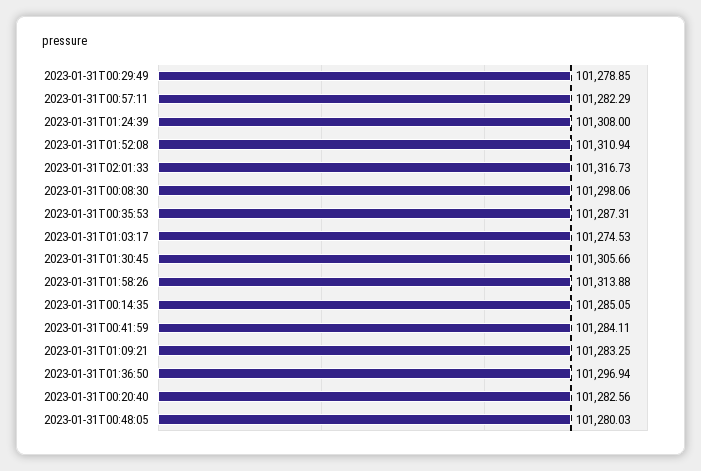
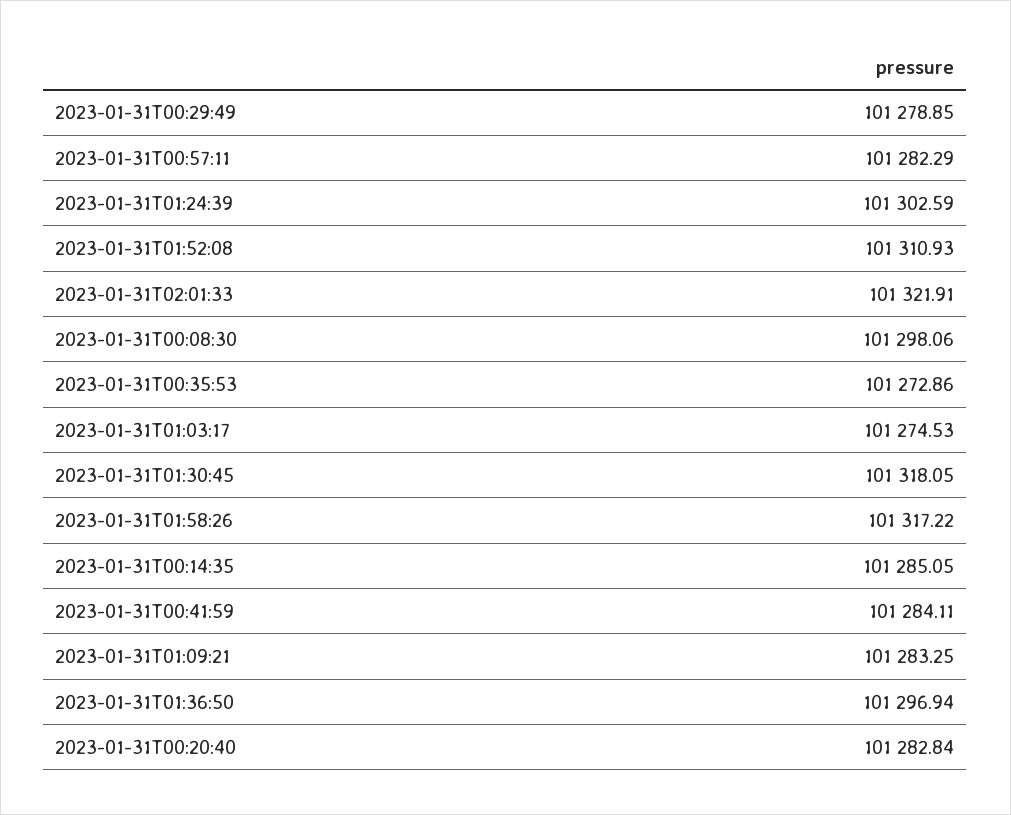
2023-01-31T01:24:39: 101308 -> 101302.59
2023-01-31T01:52:08: 101310.94 -> 101310.93
2023-01-31T02:01:33: 101316.73 -> 101321.91
2023-01-31T00:35:53: 101287.31 -> 101272.86
2023-01-31T01:30:45: 101305.66 -> 101318.05
2023-01-31T01:58:26: 101313.88 -> 101317.22
2023-01-31T00:20:40: 101282.56 -> 101282.84
2023-01-31T00:48:05: 101280.03 -> none

